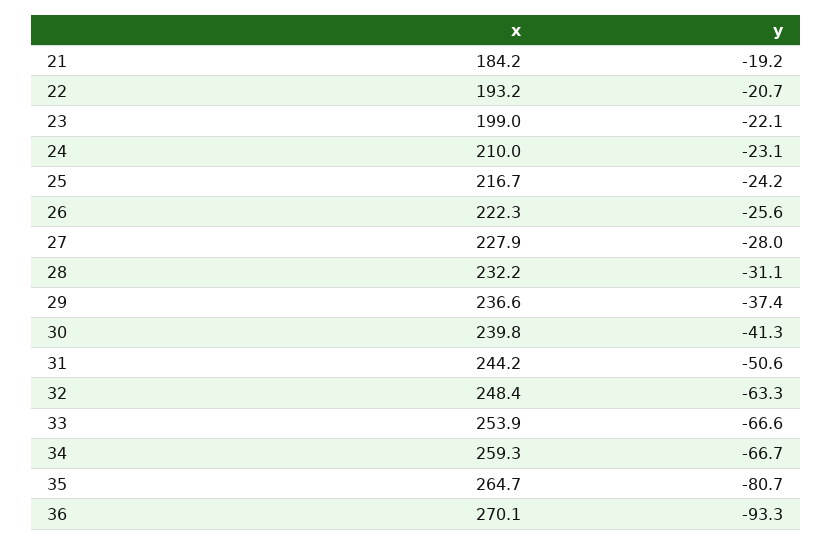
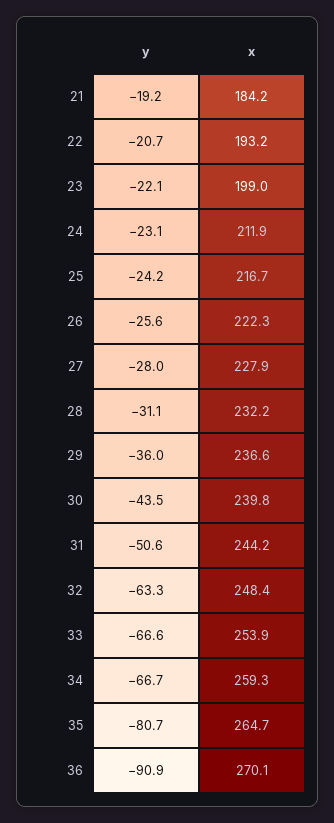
x, 24: 210 -> 211.9
y, 29: -37.4 -> -36
y, 30: -41.3 -> -43.5
y, 36: -93.3 -> -90.9

